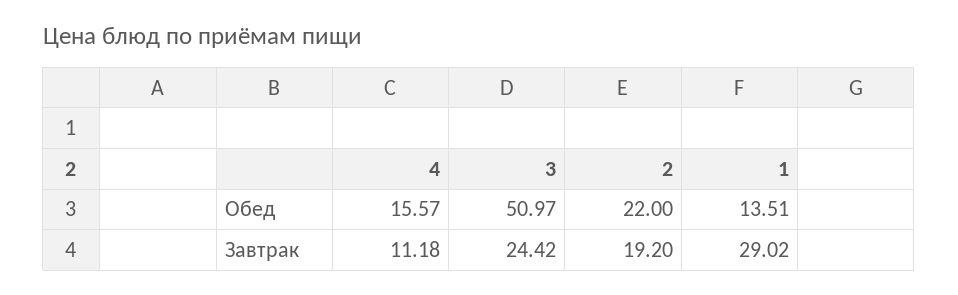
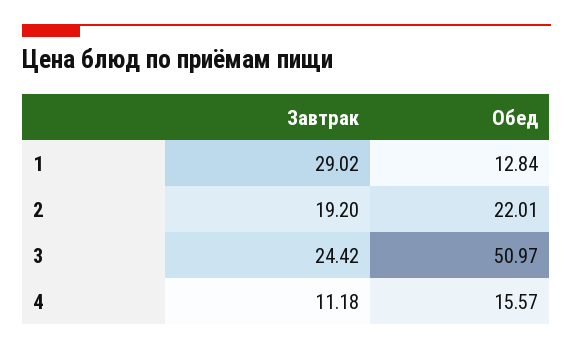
2, Обед: 22 -> 22.01
1, Обед: 13.51 -> 12.84

